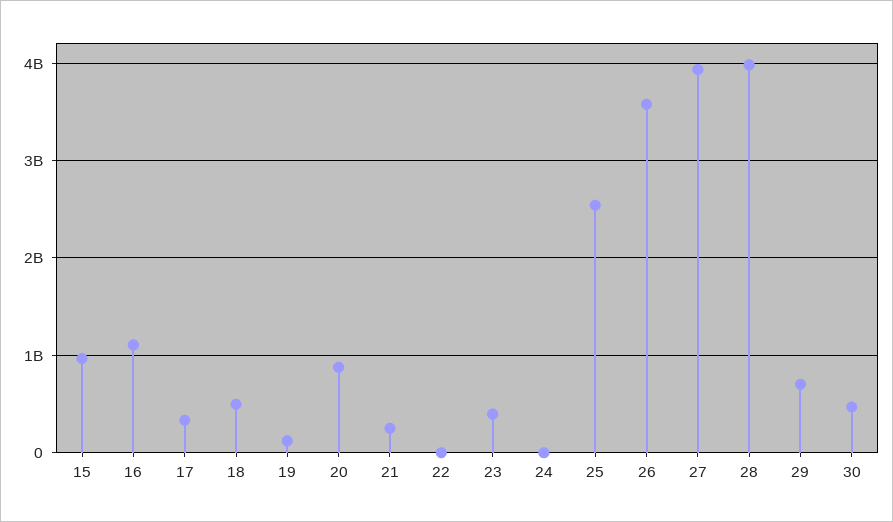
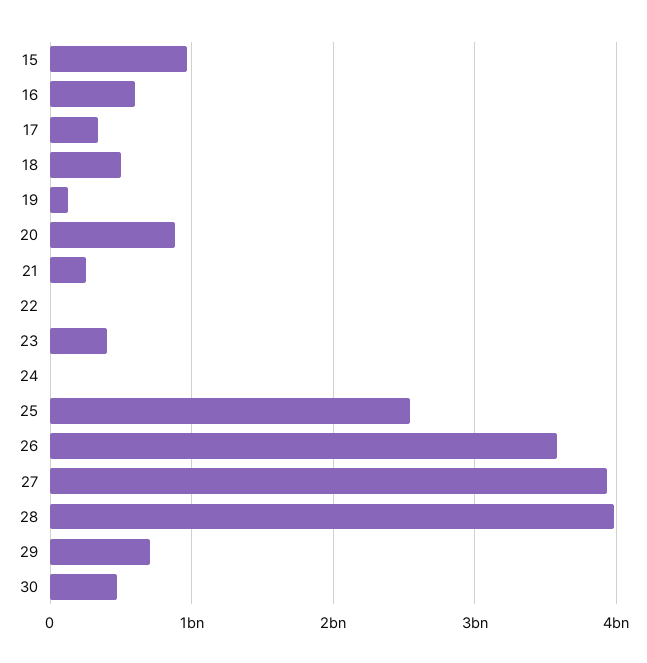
16: 1100000000 -> 600000000

